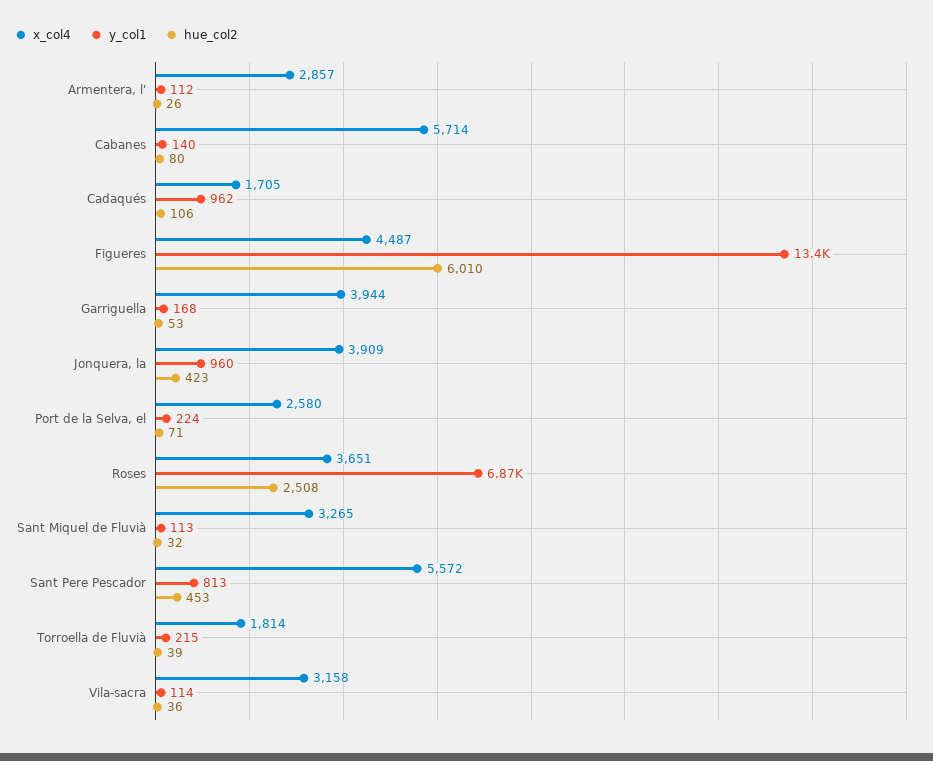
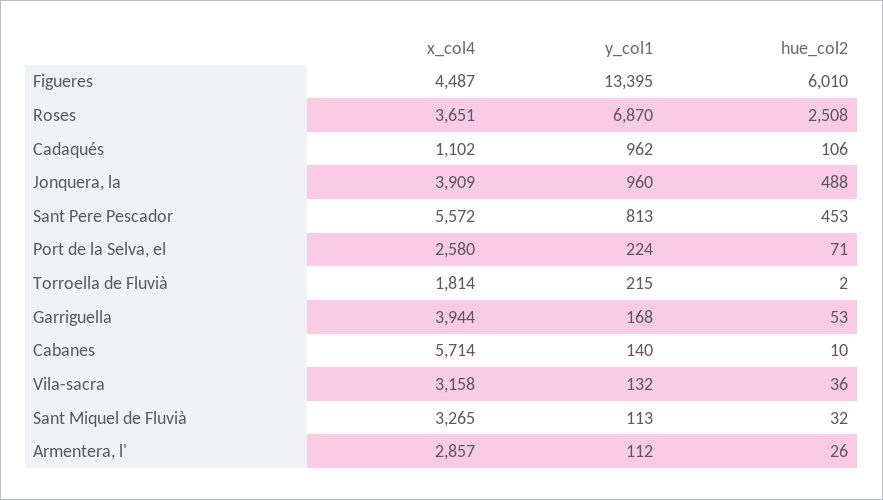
hue_col2, Cabanes: 80 -> 10
x_col4, Cadaqués: 1705 -> 1102
hue_col2, Jonquera, la: 423 -> 488
hue_col2, Torroella de Fluvià: 39 -> 2
y_col1, Vila-sacra: 114 -> 132

